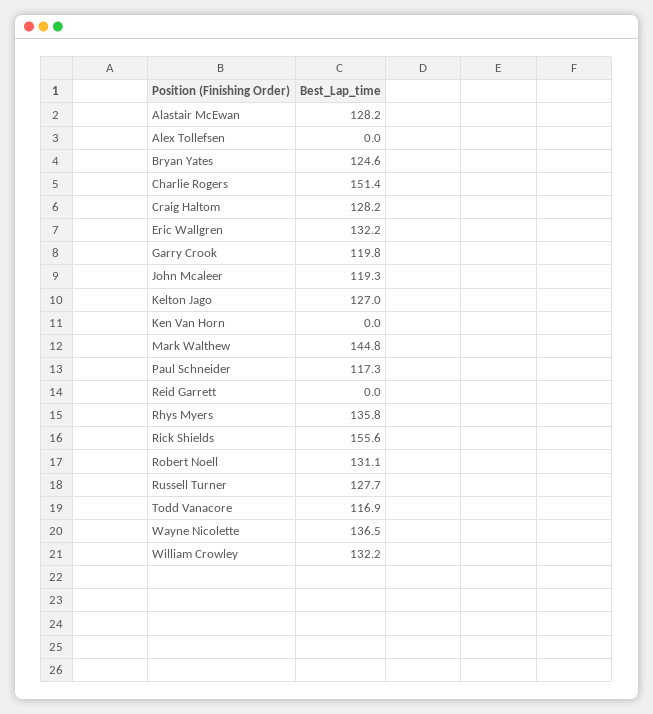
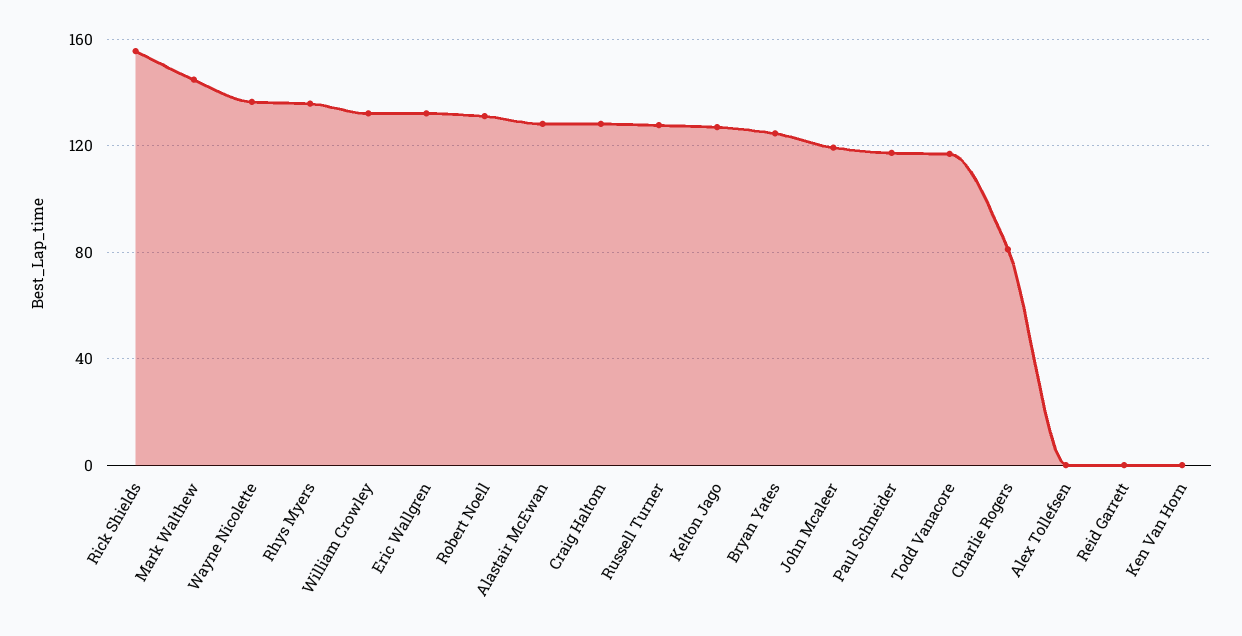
Charlie Rogers: 151.4 -> 80
Garry Crook: 119.8 -> none

